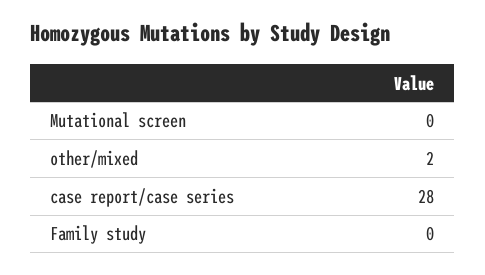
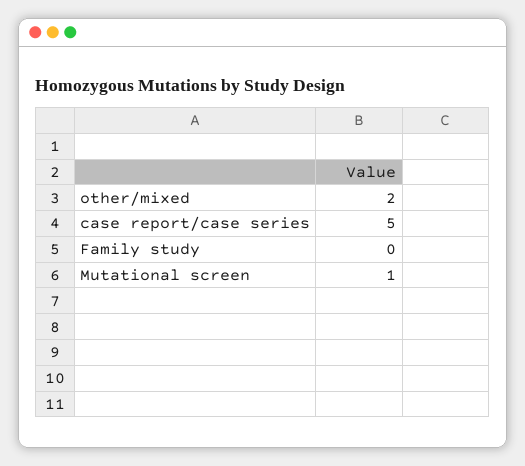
Mutational screen: 0 -> 1
case report/case series: 28 -> 5

